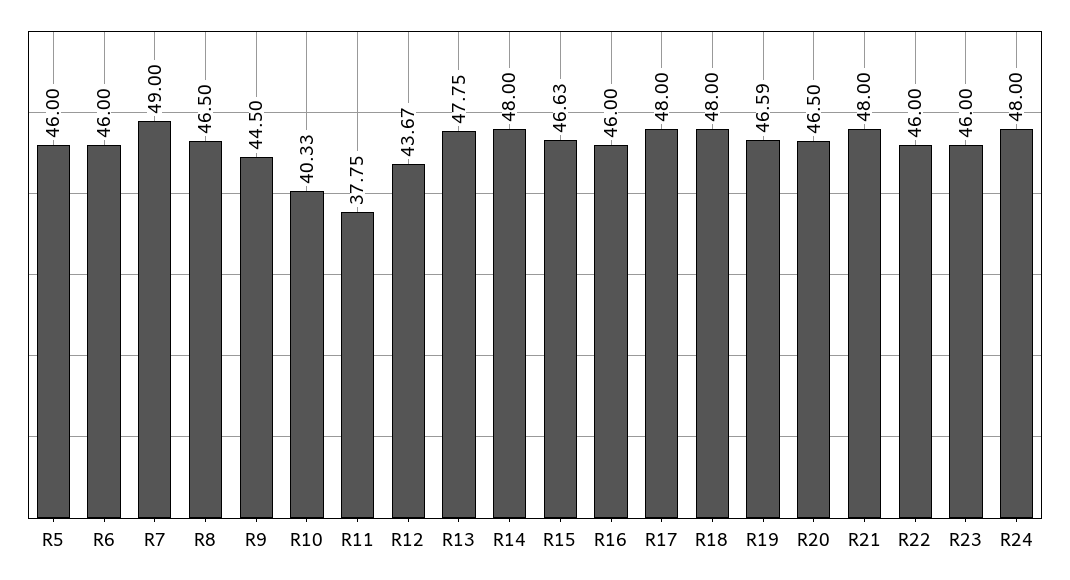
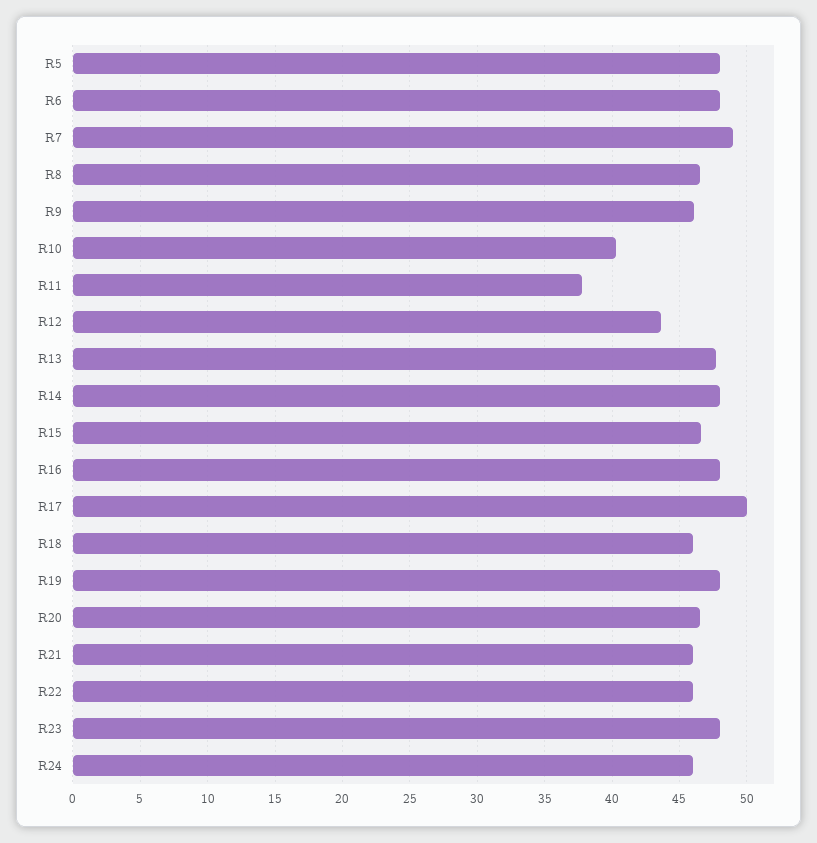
R5: 46 -> 48
R6: 46 -> 48
R9: 44.5 -> 46
R16: 46 -> 48
R17: 48 -> 50
R18: 48 -> 46
R19: 46.59 -> 48
R21: 48 -> 46
R23: 46 -> 48
R24: 48 -> 46

